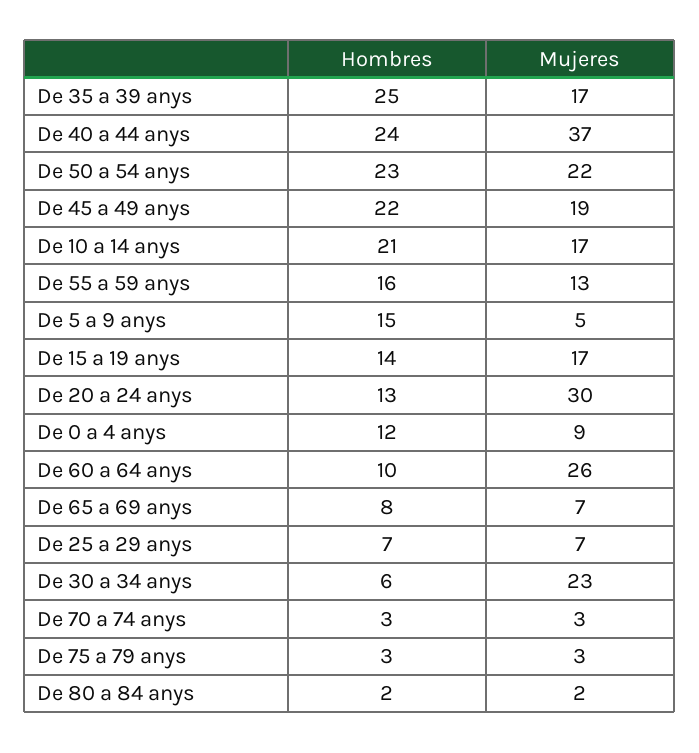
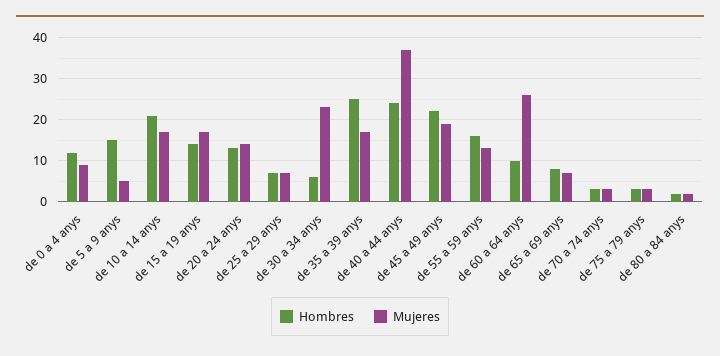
Hombres, De 50 a 54 anys: 23 -> none
Mujeres, De 50 a 54 anys: 22 -> none
Mujeres, De 20 a 24 anys: 30 -> 15

